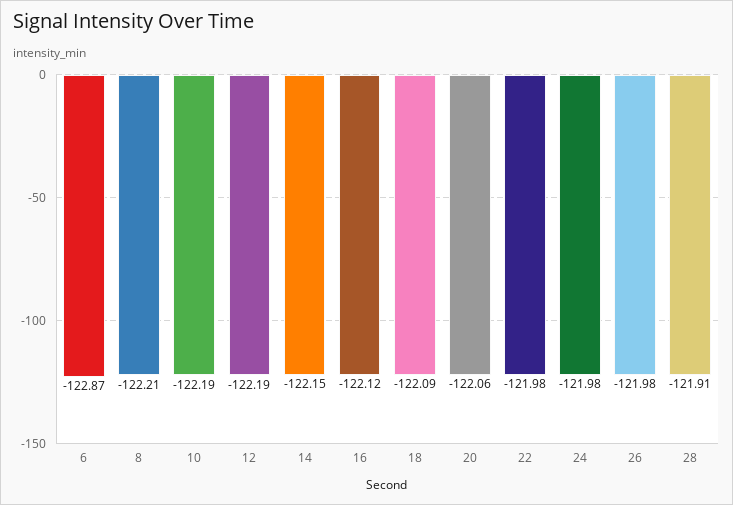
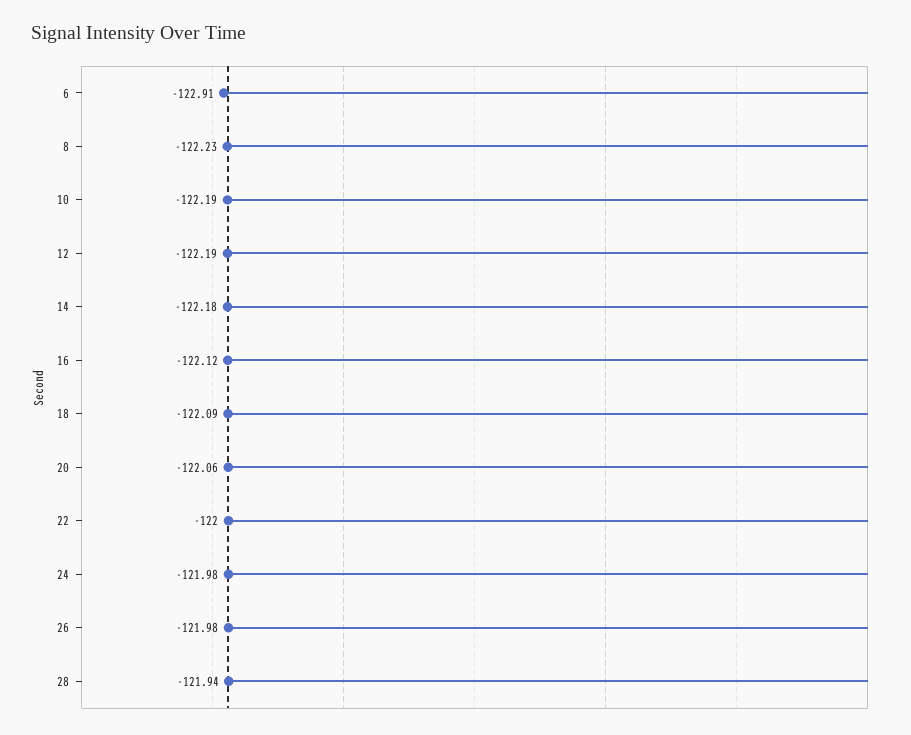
6: -122.87 -> -122.91
8: -122.21 -> -122.23
14: -122.15 -> -122.18
22: -121.98 -> -122
28: -121.91 -> -121.94

